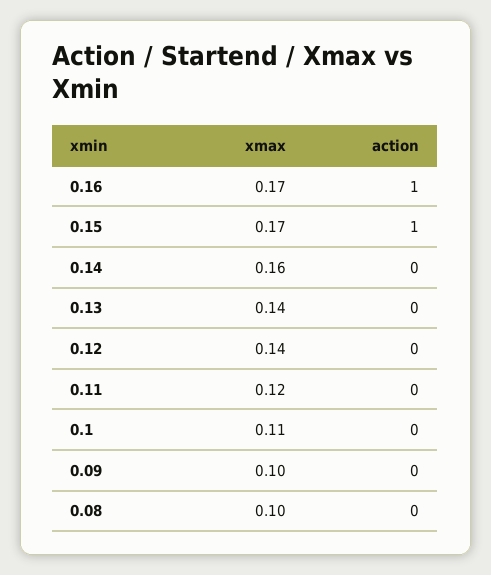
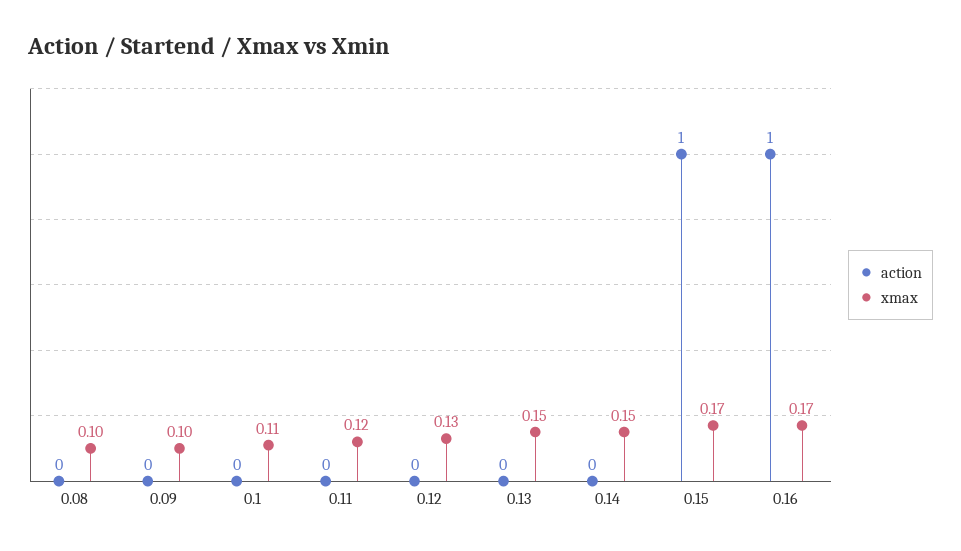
xmax, 0.14: 0.16 -> 0.15
xmax, 0.13: 0.14 -> 0.15
xmax, 0.12: 0.14 -> 0.13

